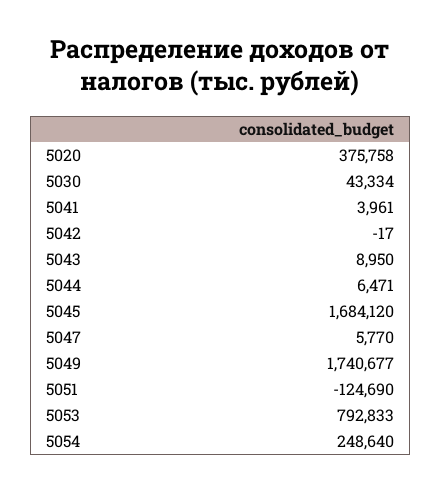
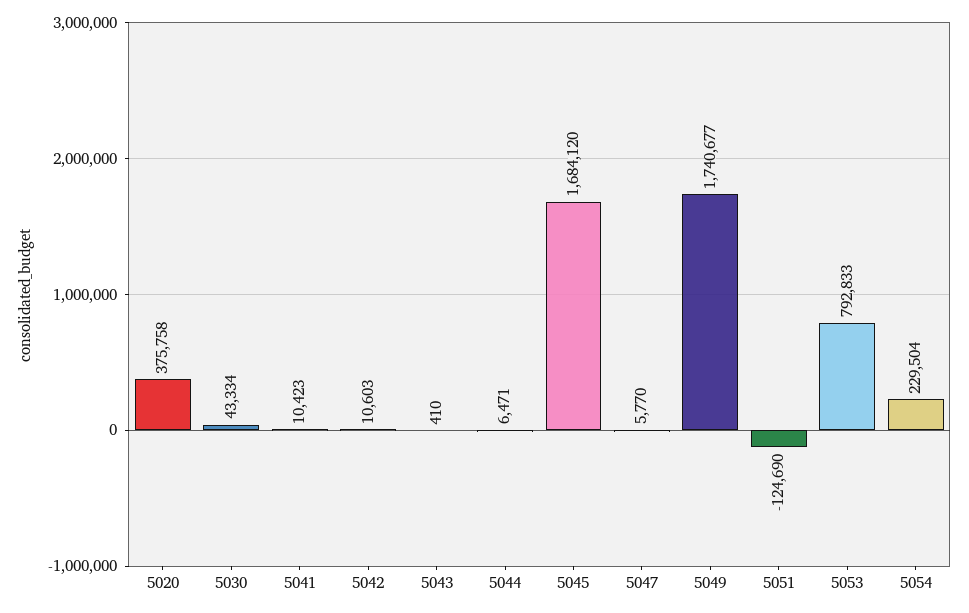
5041: 3961 -> 10423
5042: -17 -> 10603
5043: 8950 -> 410
5054: 248640 -> 229504

